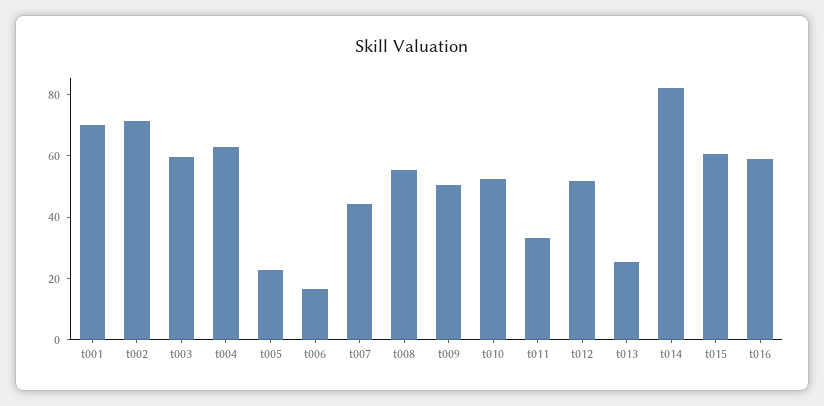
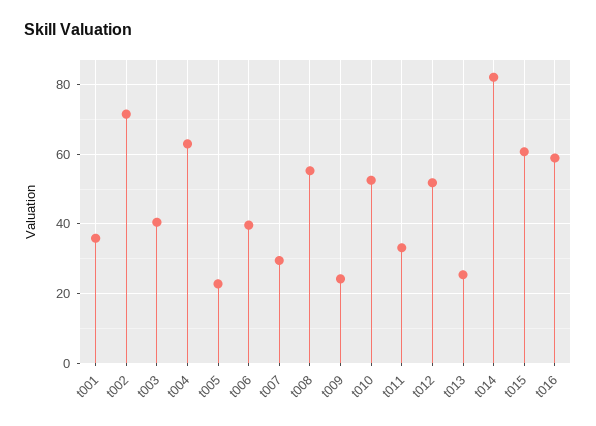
t001: 70 -> 36
t003: 60 -> 40
t006: 15 -> 40
t007: 45 -> 30
t009: 50 -> 24

